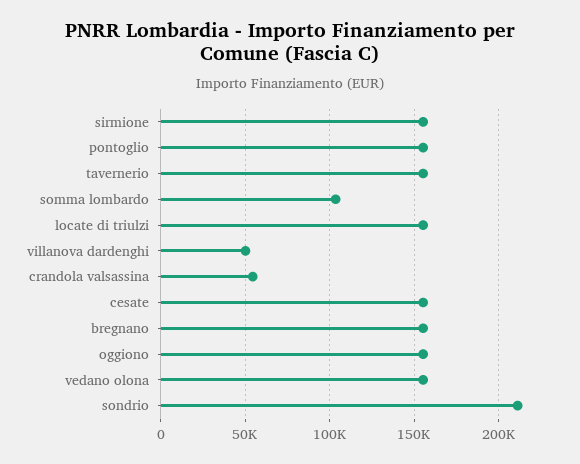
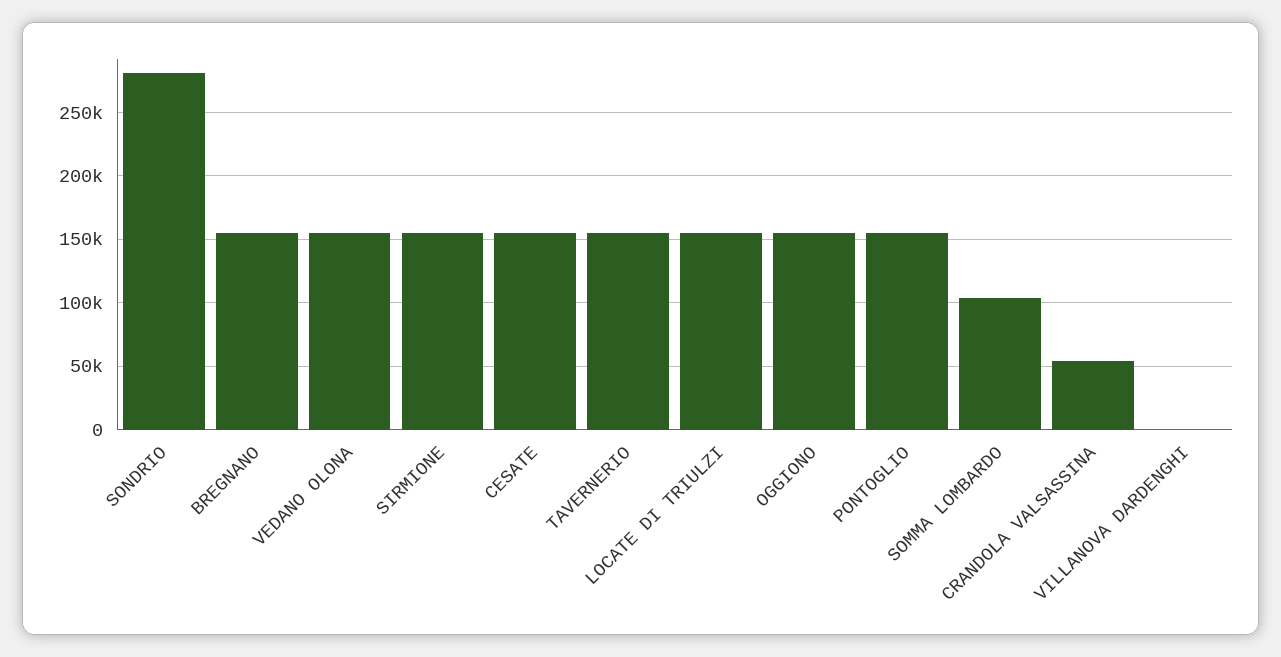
villanova dardenghi: 50000 -> 0
sondrio: 210000 -> 280000

